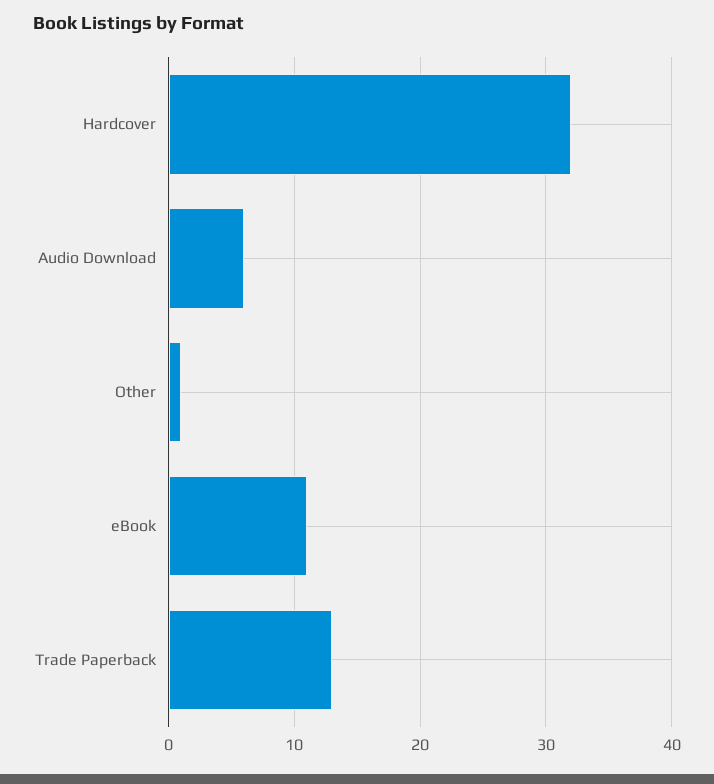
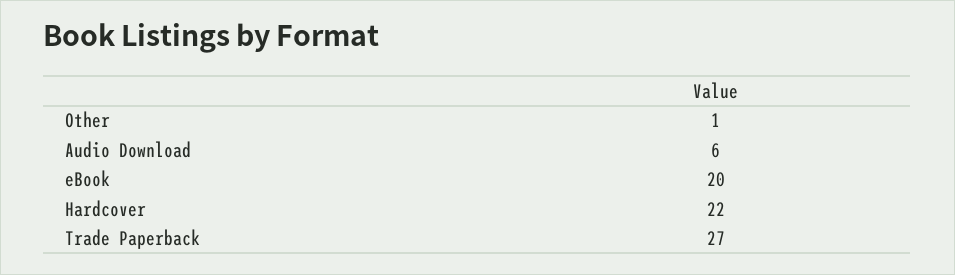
Hardcover: 32 -> 22
eBook: 11 -> 20
Trade Paperback: 13 -> 27

